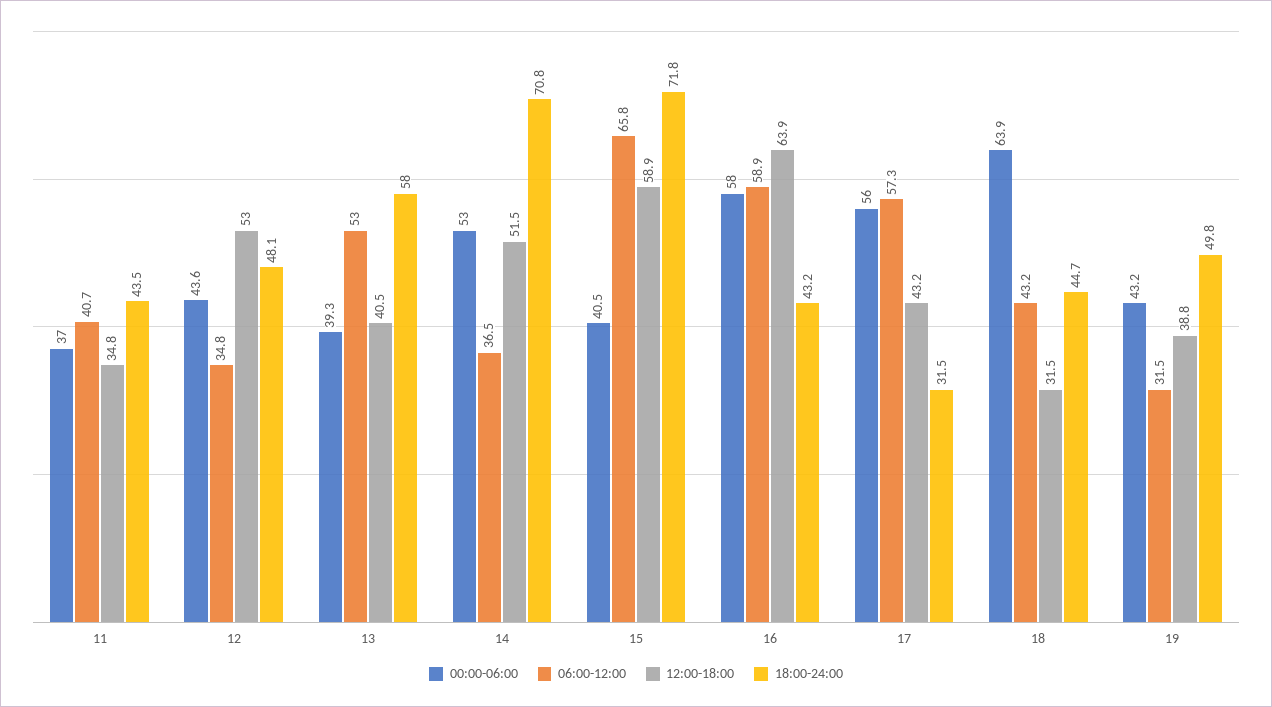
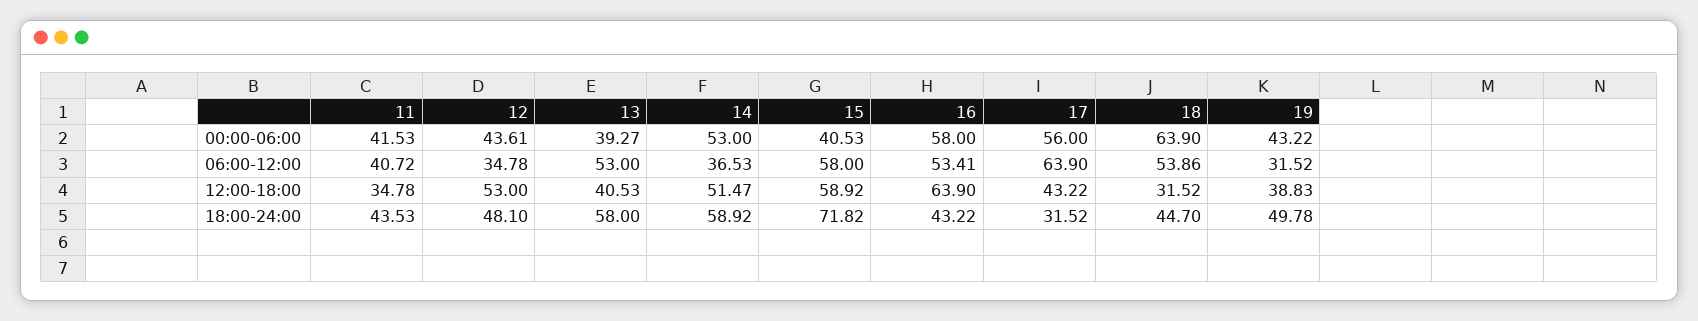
00:00-06:00, 11: 37 -> 41.53
18:00-24:00, 14: 70.8 -> 58.92
06:00-12:00, 15: 65.8 -> 58
06:00-12:00, 16: 58.9 -> 53.41
06:00-12:00, 17: 57.3 -> 63.9
06:00-12:00, 18: 43.2 -> 53.86

